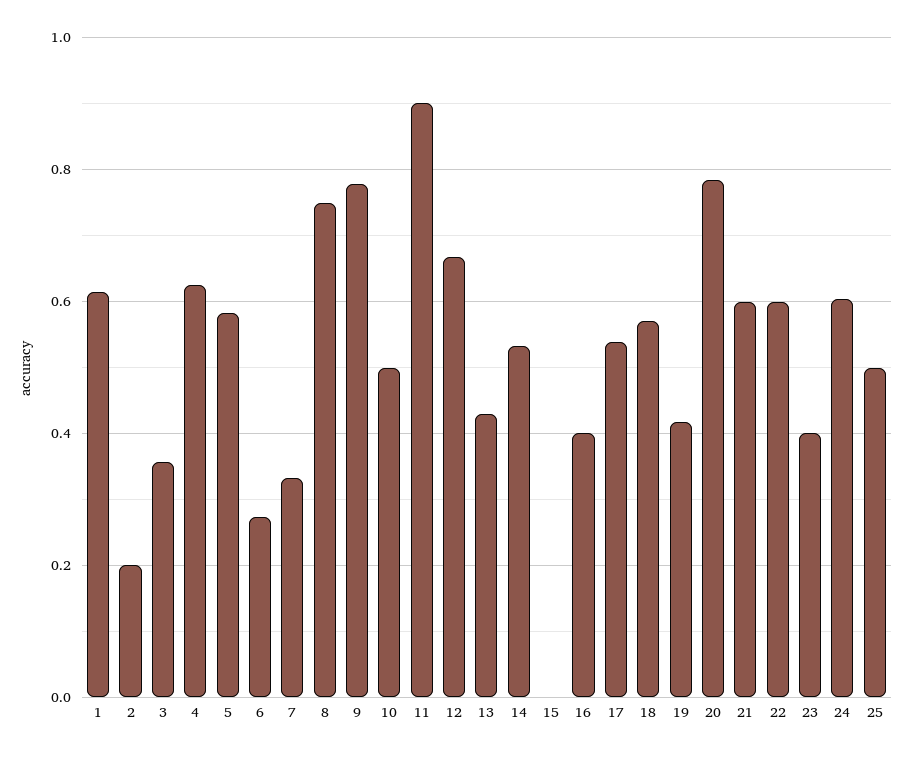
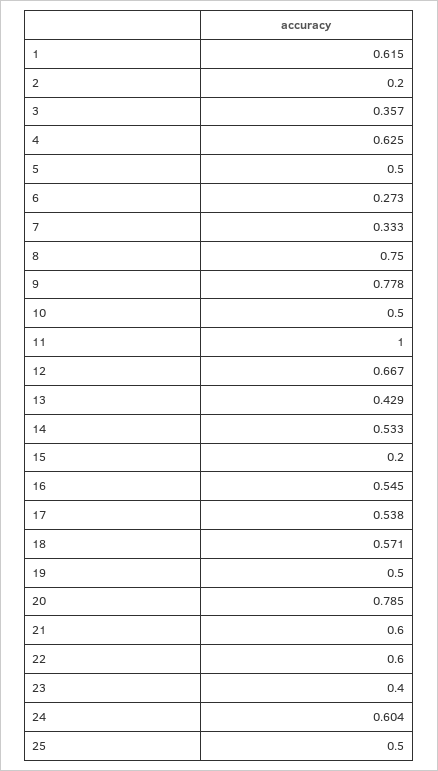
5: 0.58 -> 0.5
11: 0.9 -> 1
15: 0 -> 0.2
16: 0.4 -> 0.545
19: 0.42 -> 0.5

